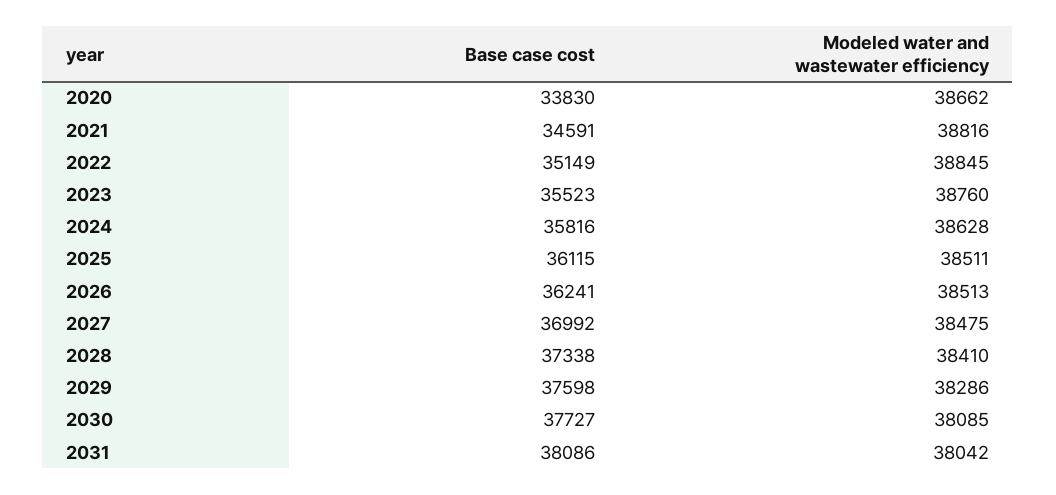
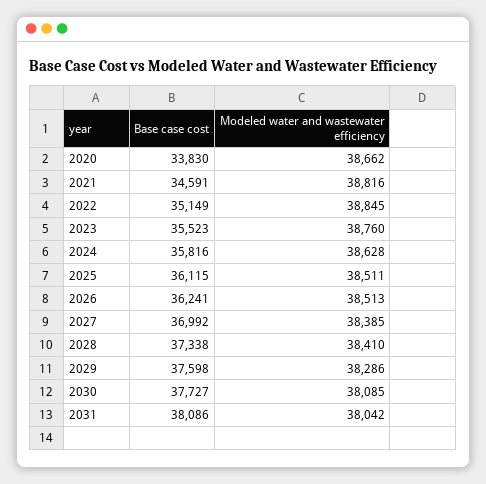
Modeled water and wastewater efficiency, 2027: 38475 -> 38385

